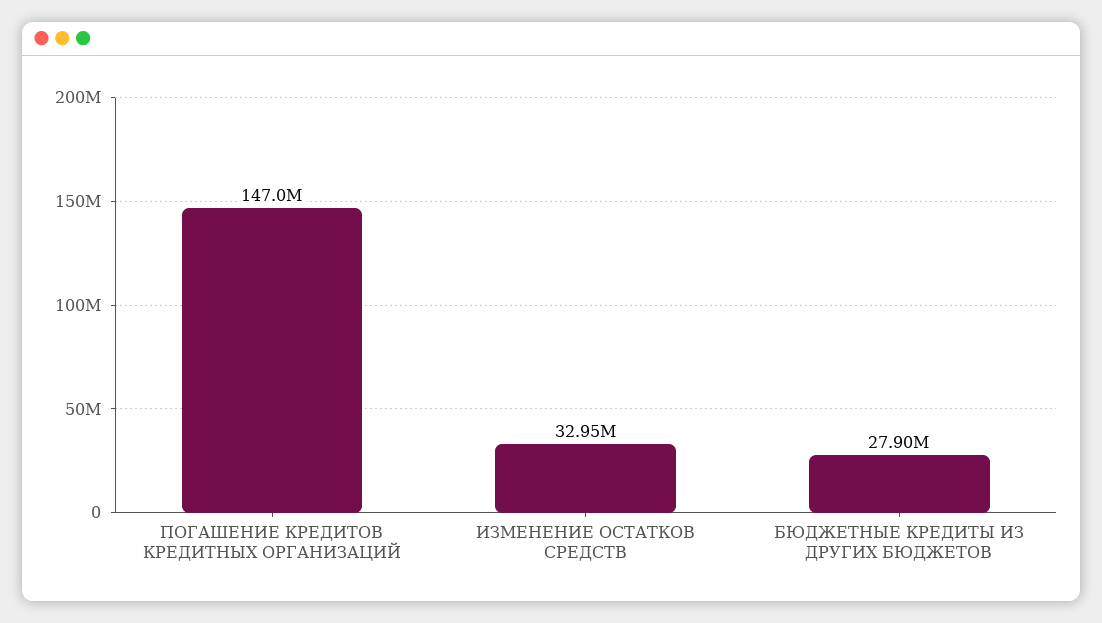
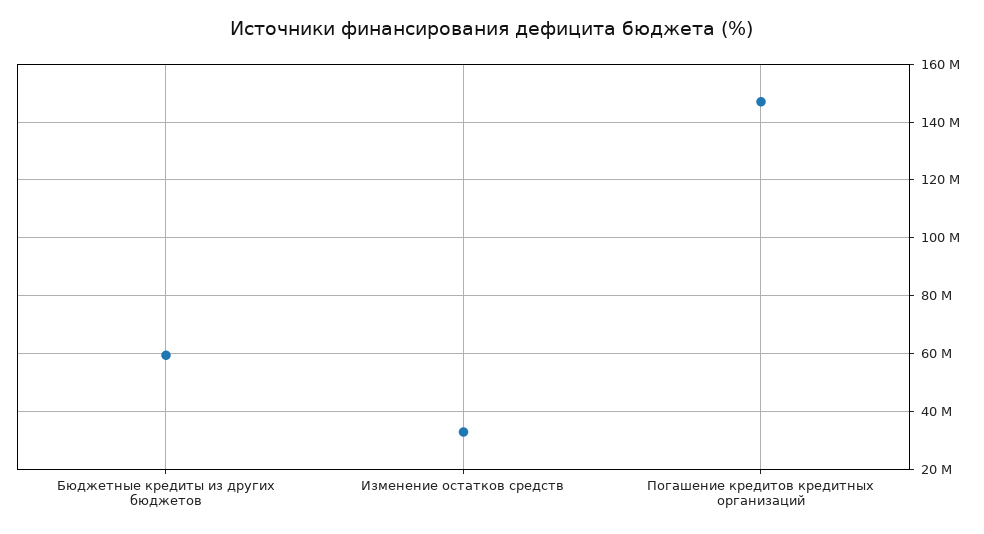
БЮДЖЕТНЫЕ КРЕДИТЫ ИЗ ДРУГИХ БЮДЖЕТОВ: 27900000 -> 60000000

